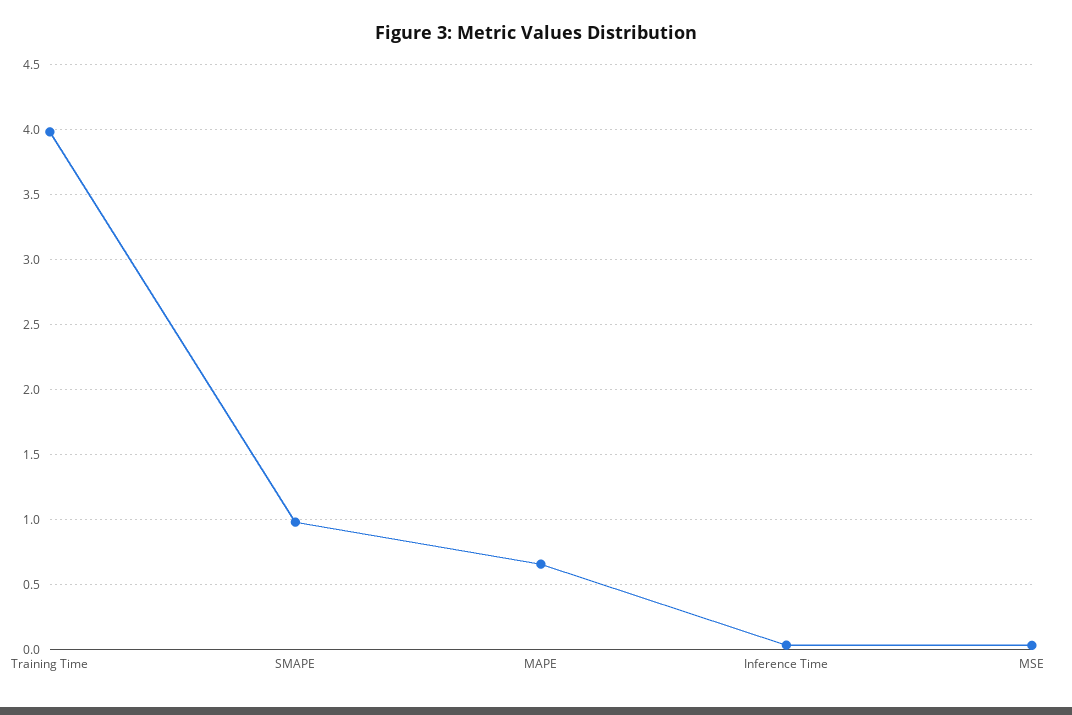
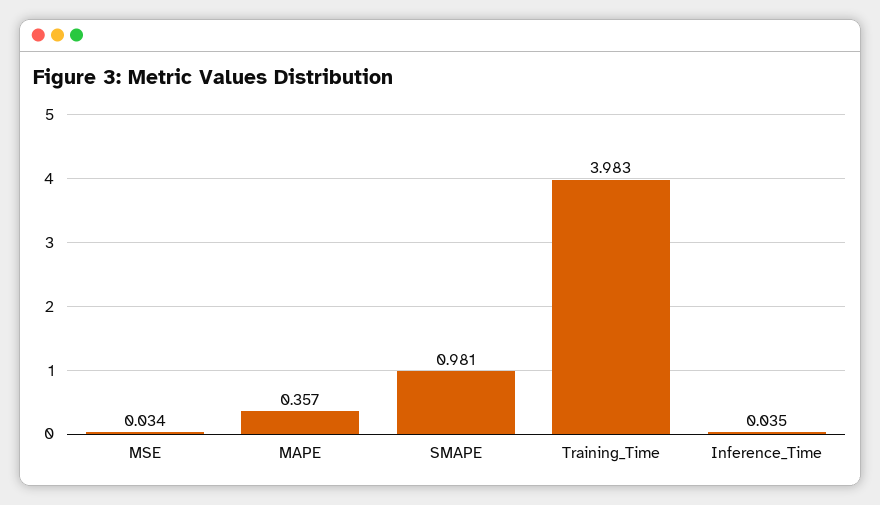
MAPE: 0.65 -> 0.357

